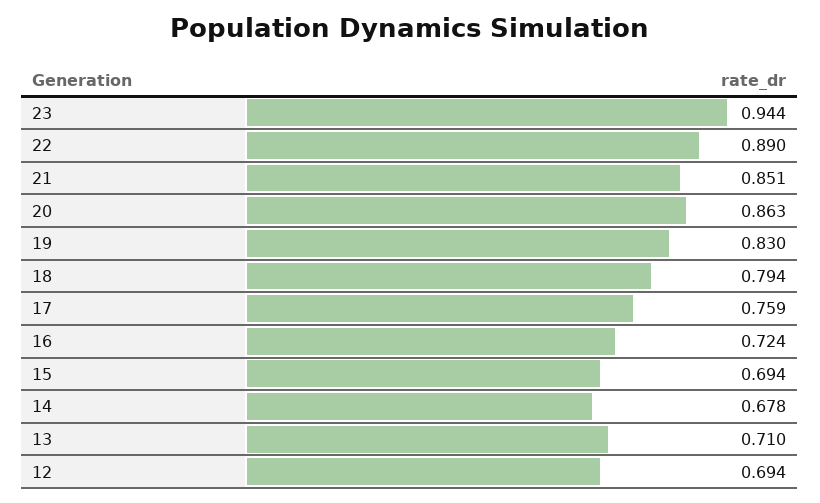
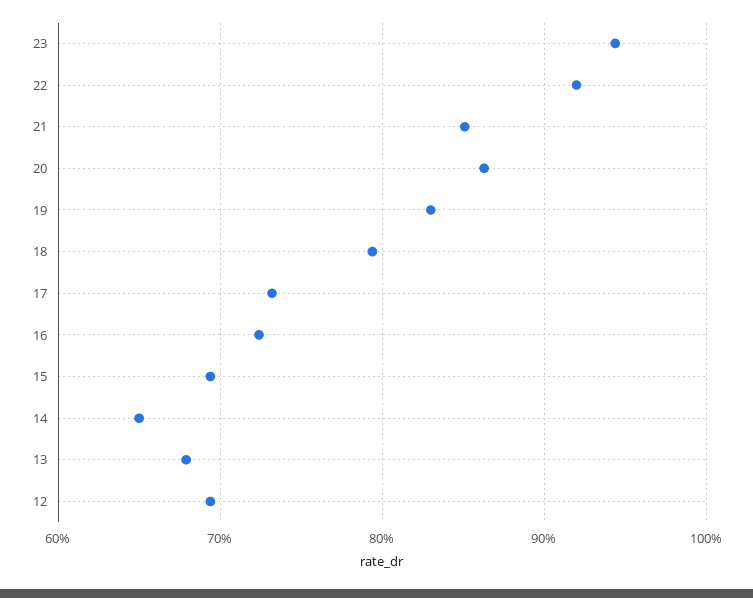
22: 0.89 -> 0.92
17: 0.759 -> 0.73
14: 0.678 -> 0.65
13: 0.71 -> 0.68

